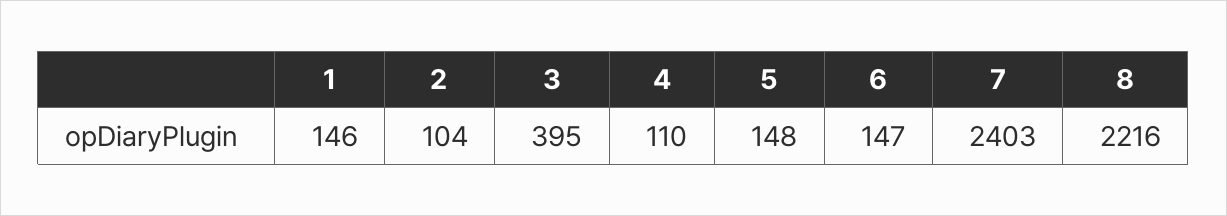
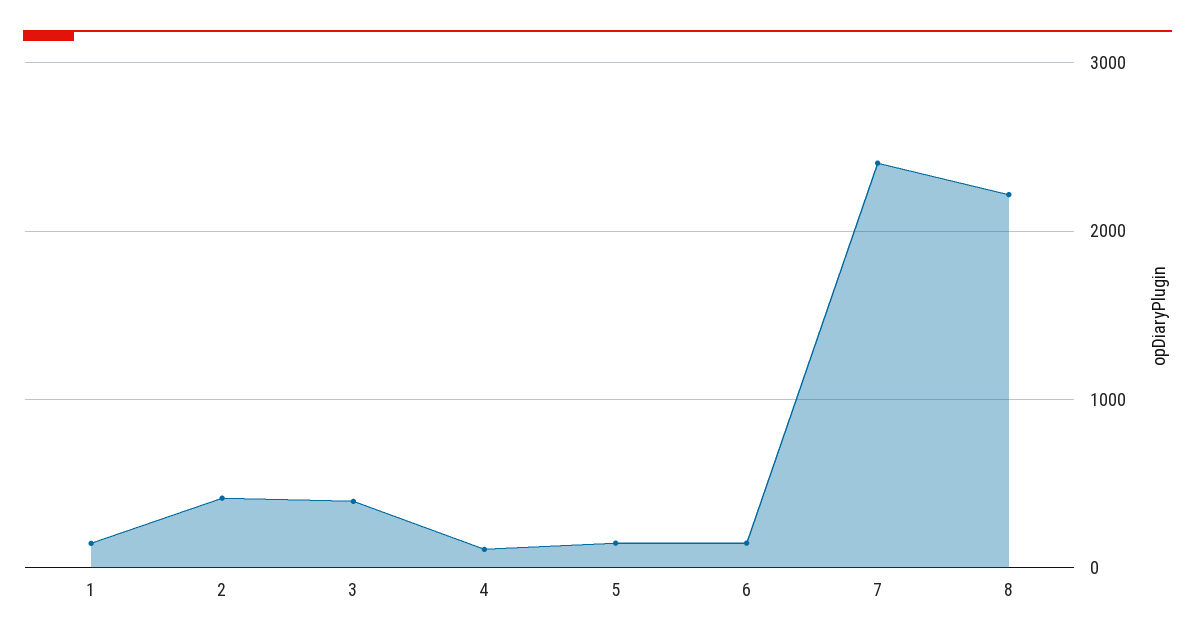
2: 104 -> 400

